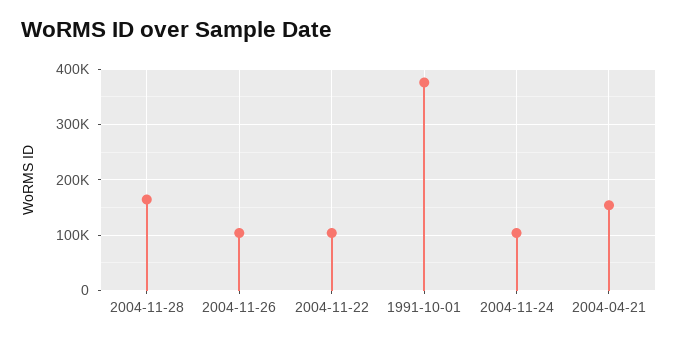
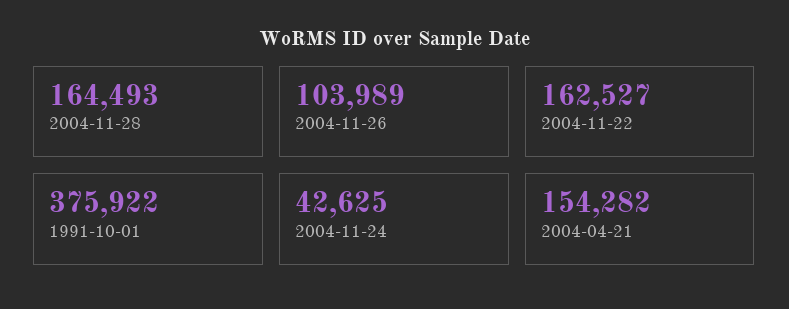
2004-11-22: 100000 -> 162527
2004-11-24: 100000 -> 42625

